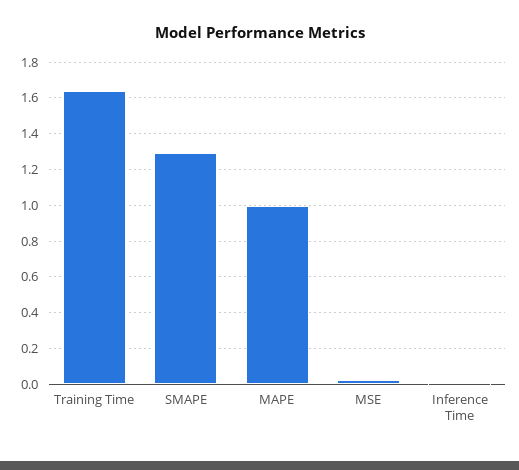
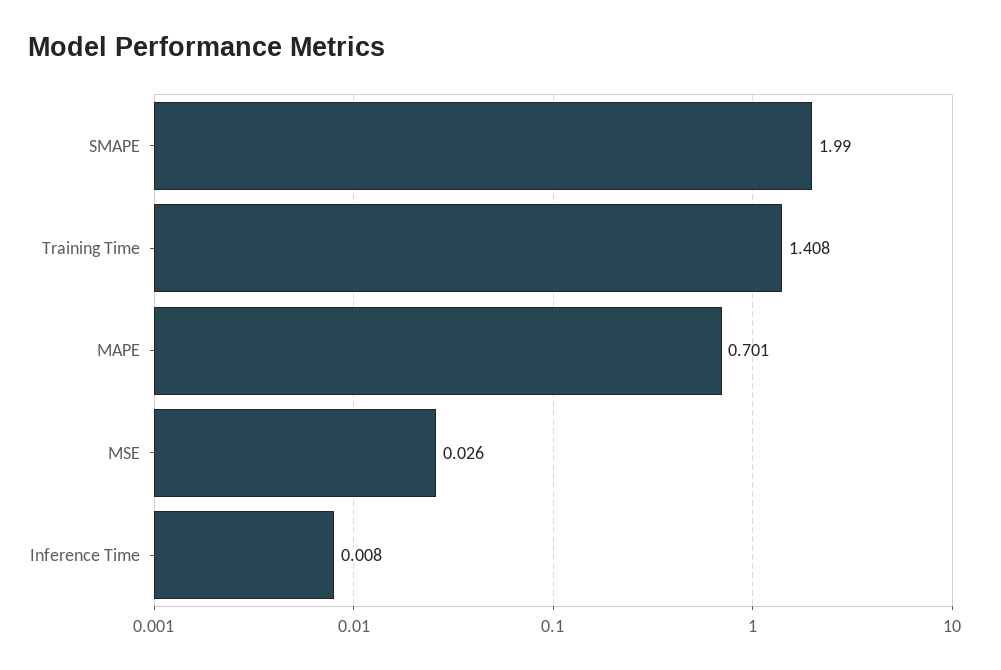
Training Time: 1.65 -> 1.408
SMAPE: 1.3 -> 1.99
MAPE: 1 -> 0.701

